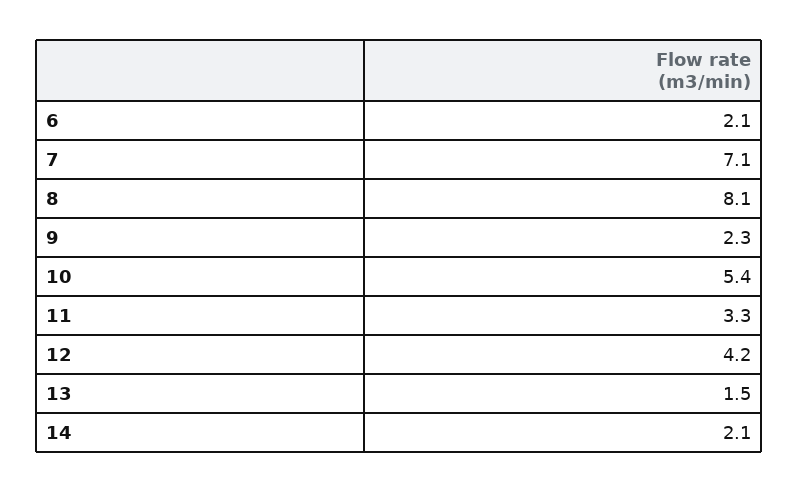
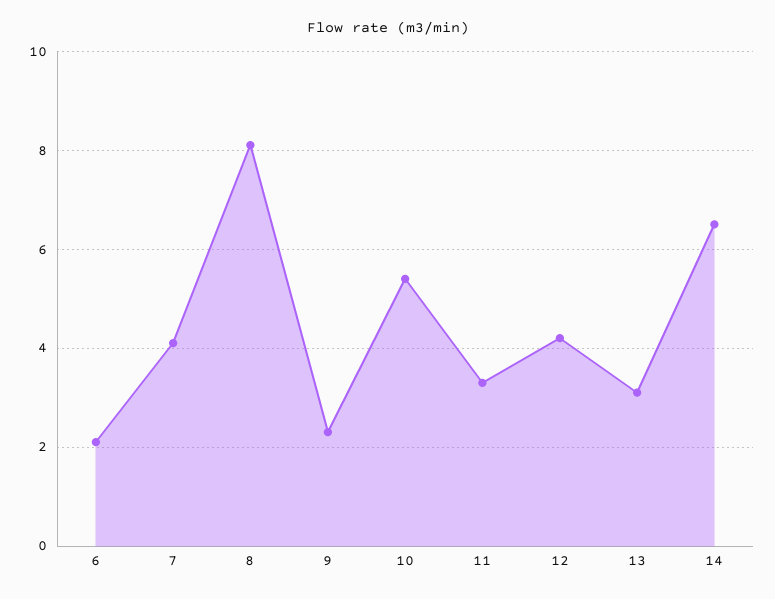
7: 7.1 -> 4
13: 1.5 -> 3
14: 2.1 -> 6.5

